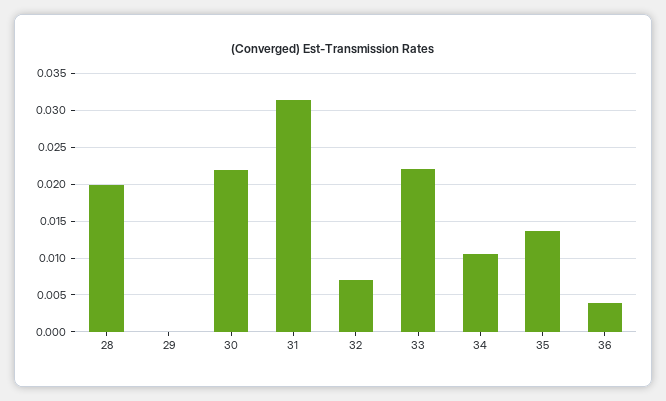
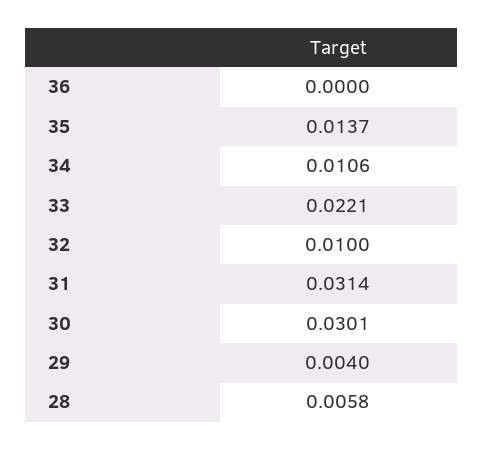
28: 0.02 -> 0.0058
29: 0 -> 0.004
30: 0.022 -> 0.0301
32: 0.007 -> 0.01
36: 0.004 -> 0

